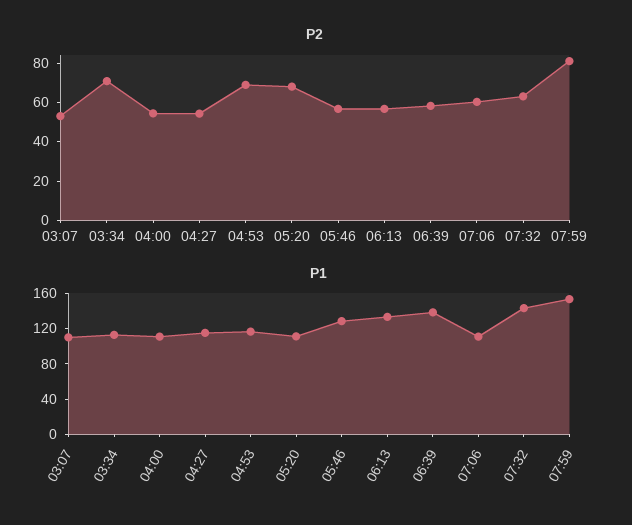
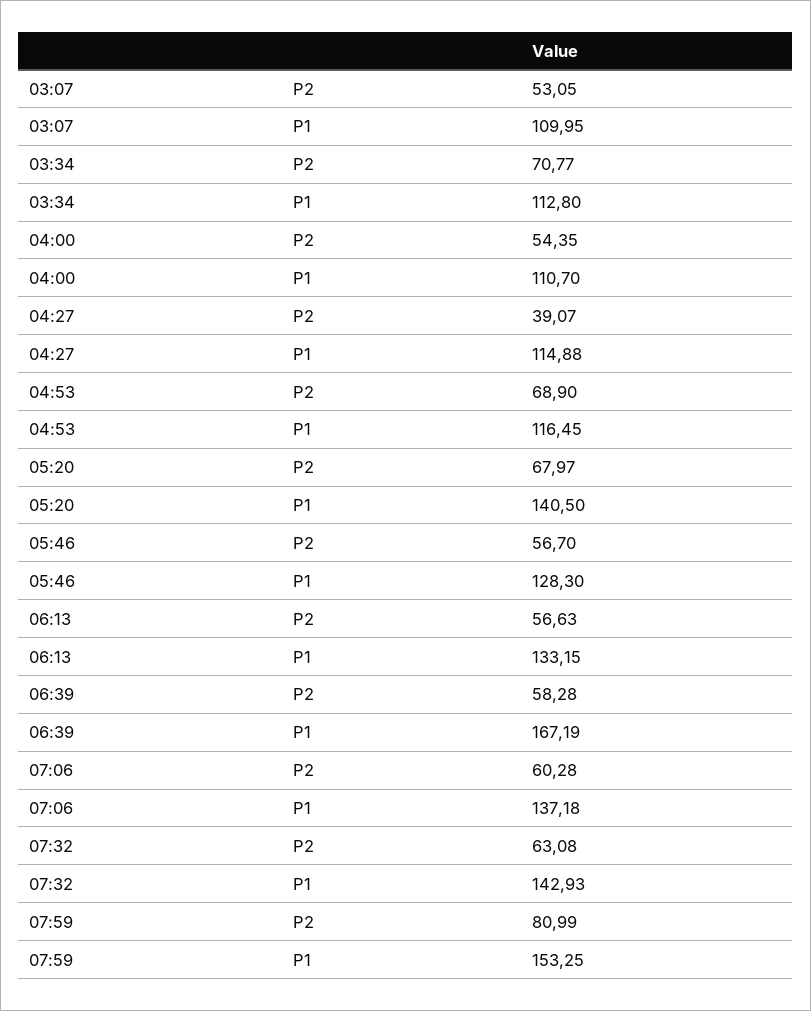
P2, 04:27: 55 -> 39.07
P1, 05:20: 110 -> 140.5
P1, 06:39: 140 -> 167.19
P1, 07:06: 110 -> 137.18

